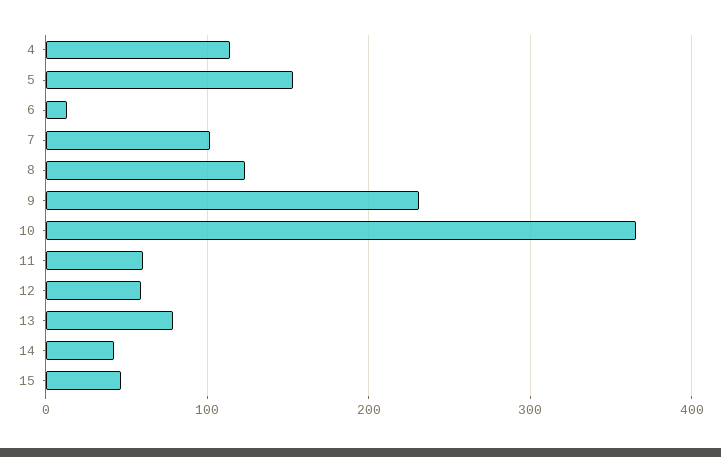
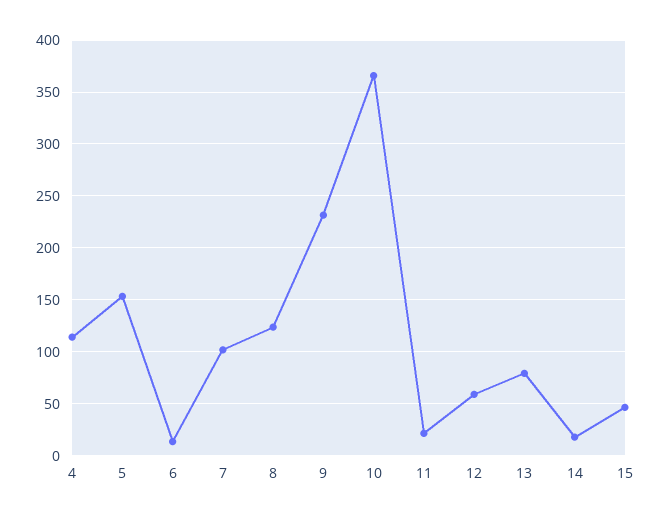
11: 60 -> 20
14: 40 -> 20

